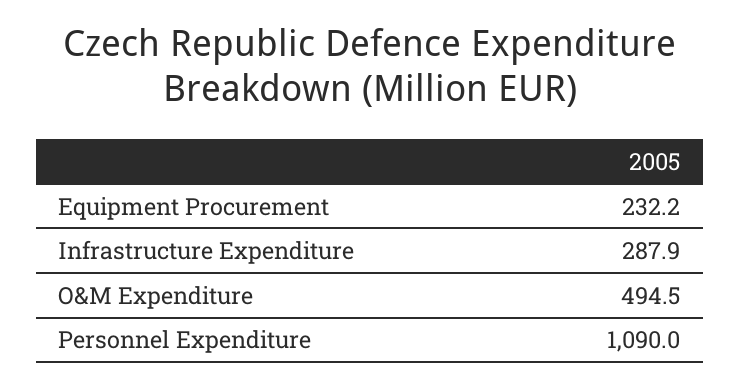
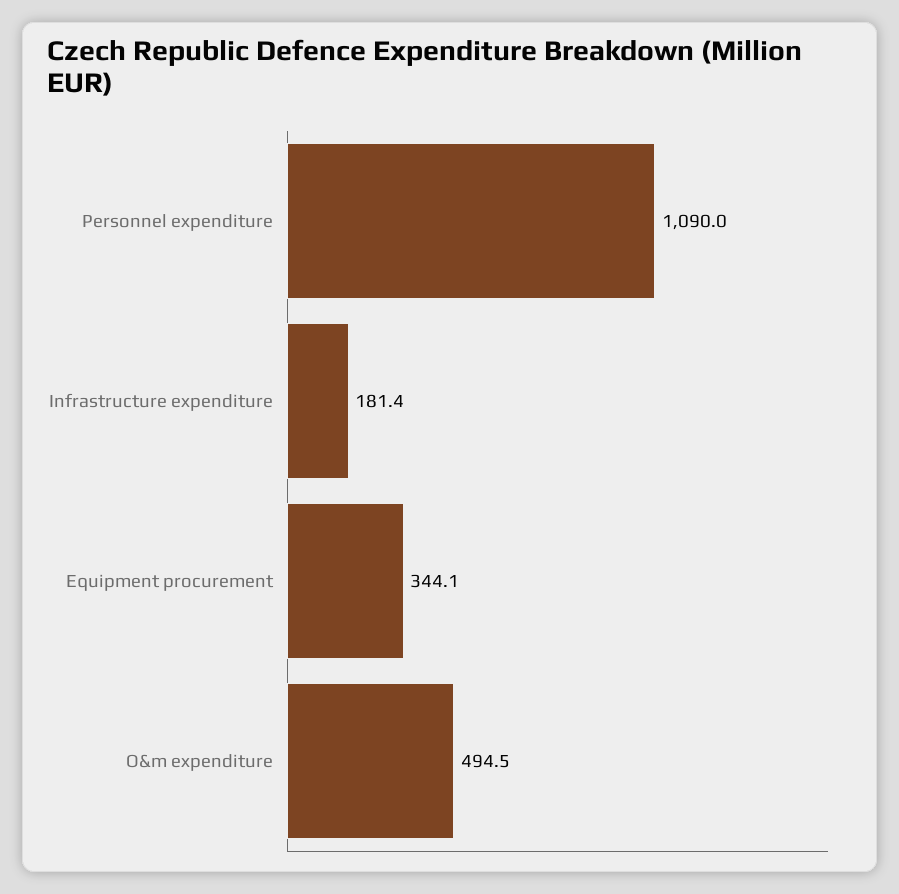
Equipment Procurement: 232.2 -> 344.1
Infrastructure Expenditure: 287.9 -> 181.4

